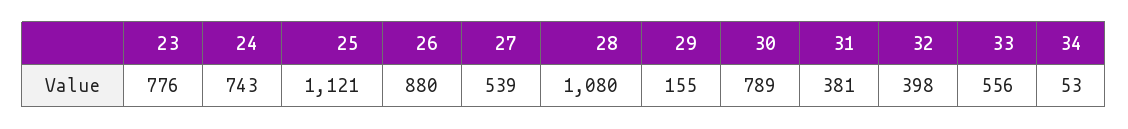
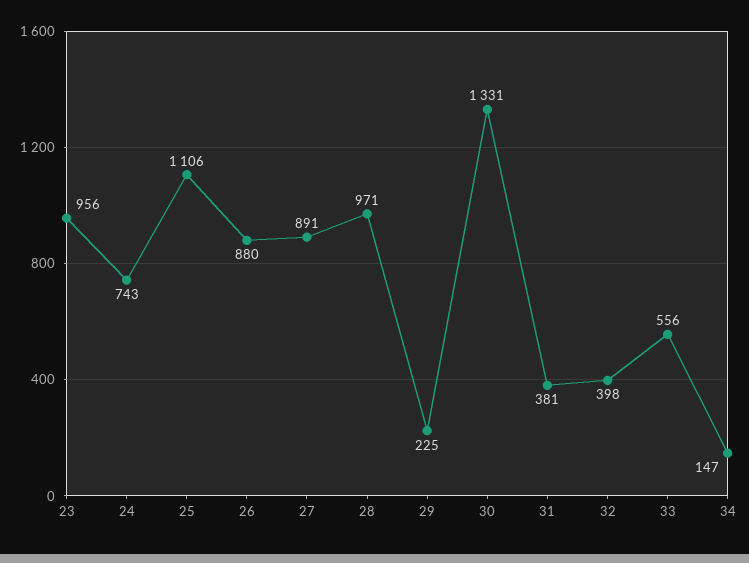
23: 776 -> 956
25: 1121 -> 1106
27: 539 -> 891
28: 1080 -> 971
29: 155 -> 225
30: 789 -> 1331
34: 53 -> 147

